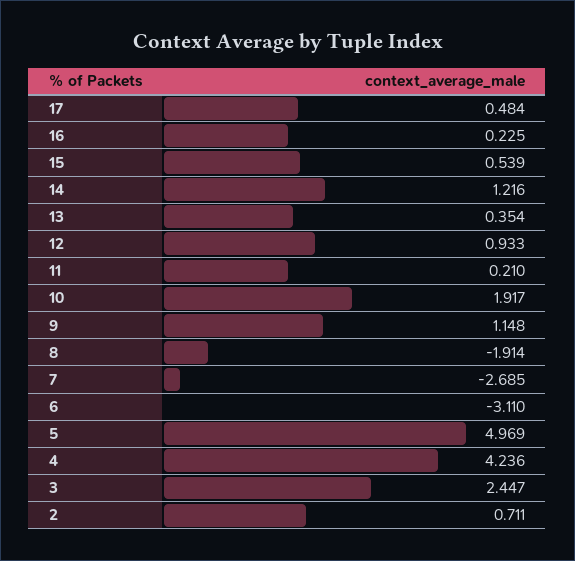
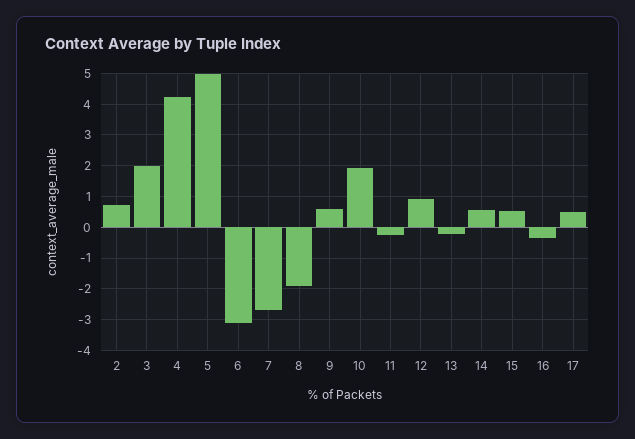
16: 0.225 -> -0.4
14: 1.216 -> 0.6
13: 0.354 -> -0.2
11: 0.21 -> -0.2
9: 1.148 -> 0.6
3: 2.447 -> 2

